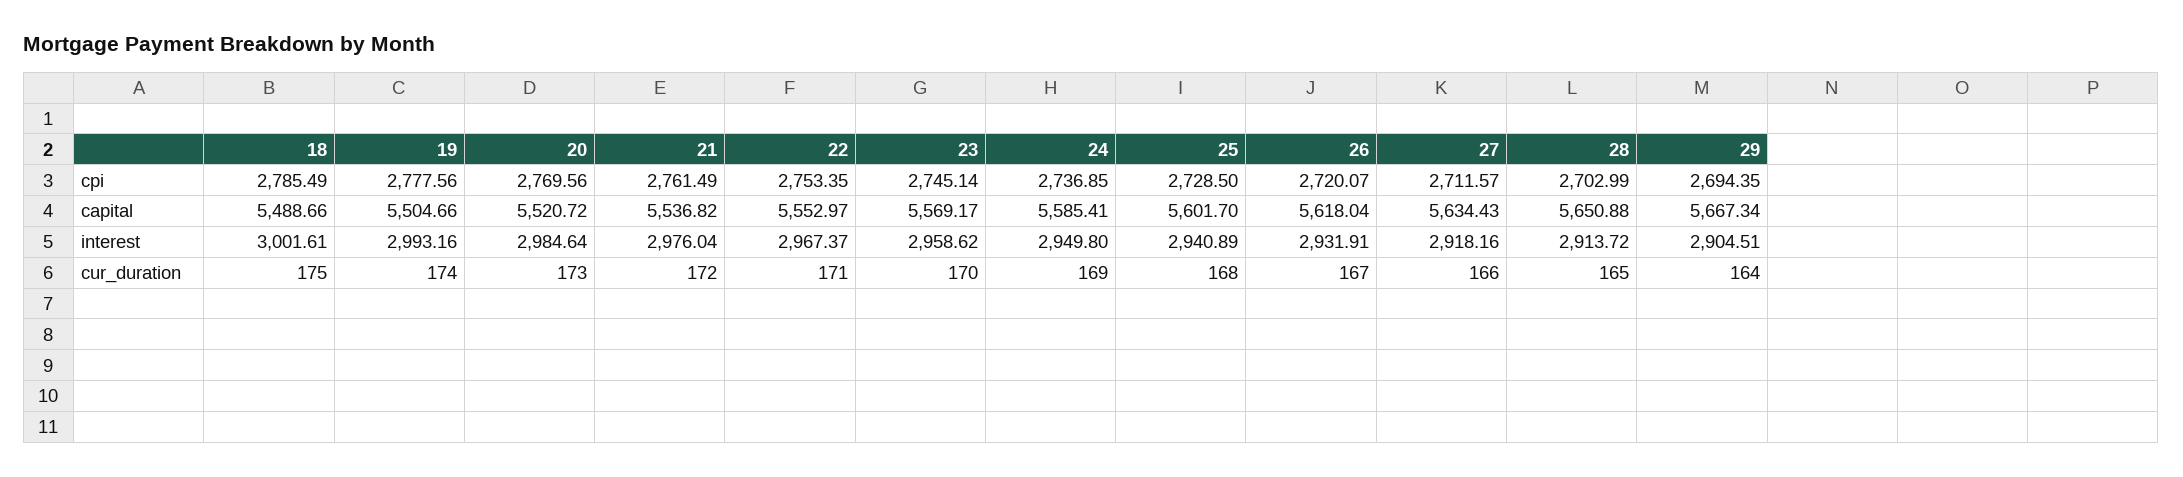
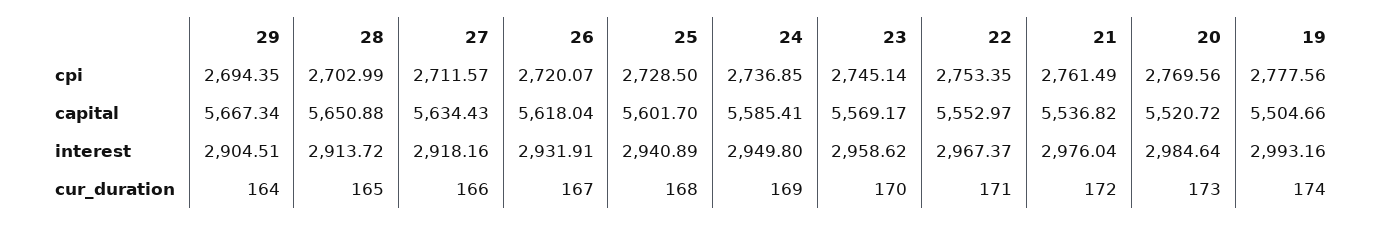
18, cpi: 2785.49 -> none
18, capital: 5488.66 -> none
18, interest: 3001.61 -> none
18, cur_duration: 175 -> none

